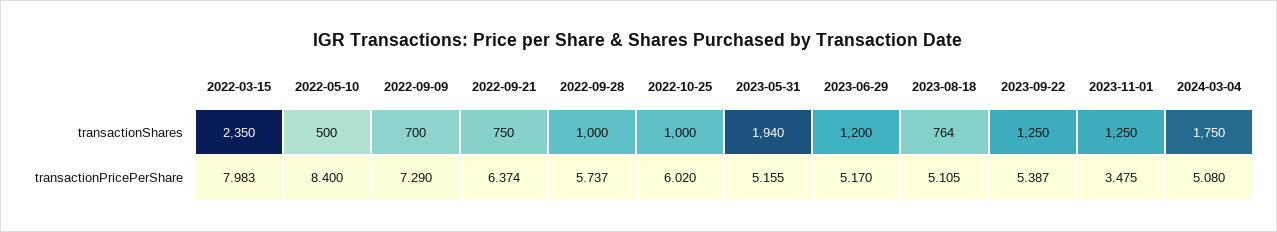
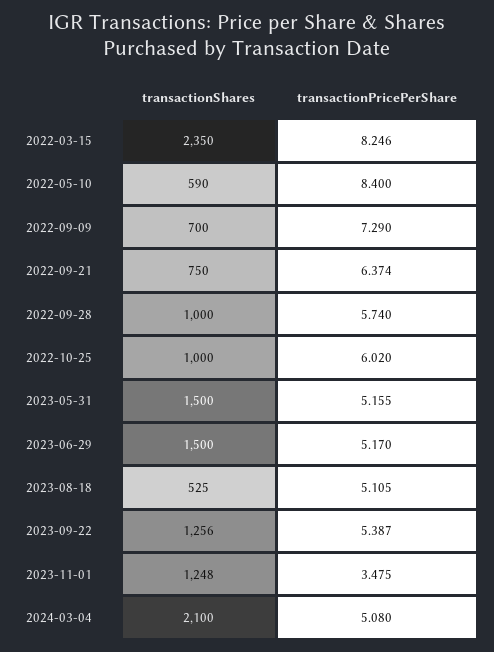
2022-05-10, transactionShares: 500 -> 590
2023-05-31, transactionShares: 1940 -> 1500
2023-06-29, transactionShares: 1200 -> 1500
2023-08-18, transactionShares: 764 -> 525
2023-09-22, transactionShares: 1250 -> 1256
2023-11-01, transactionShares: 1250 -> 1248
2024-03-04, transactionShares: 1750 -> 2100
2022-03-15, transactionPricePerShare: 7.983 -> 8.246
2022-09-28, transactionPricePerShare: 5.737 -> 5.74

